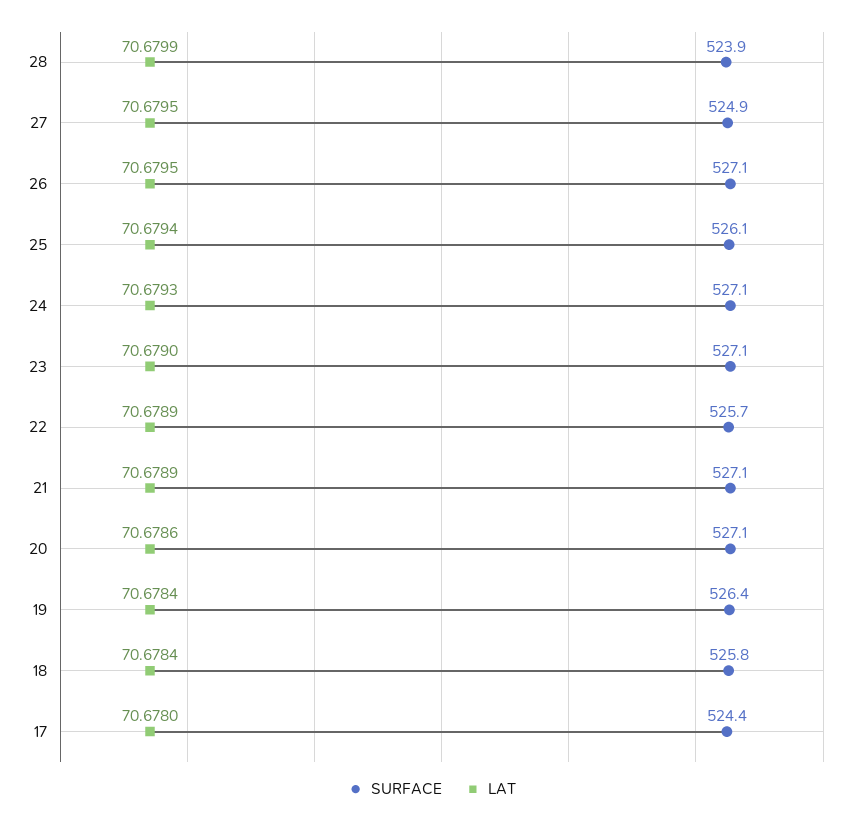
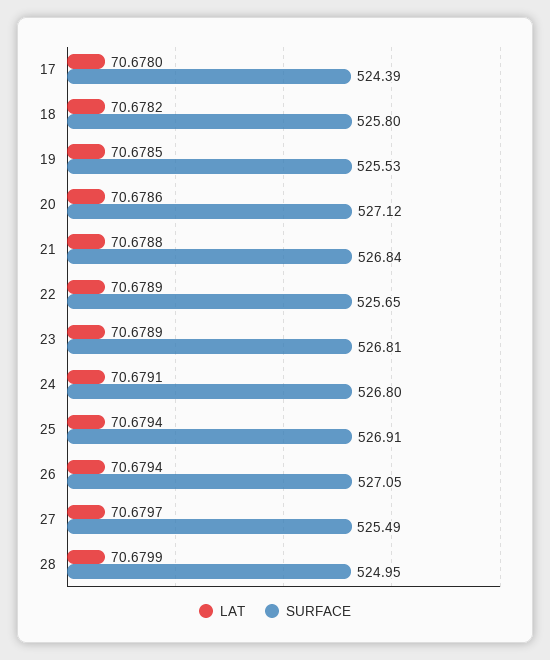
SURFACE, 28: 523.9 -> 524.95
SURFACE, 27: 524.9 -> 525.49
LAT, 27: 70.6795 -> 70.6797
LAT, 26: 70.6795 -> 70.6794
SURFACE, 25: 526.1 -> 526.91
SURFACE, 24: 527.1 -> 526.8
LAT, 24: 70.6793 -> 70.6791
SURFACE, 23: 527.1 -> 526.81
LAT, 23: 70.679 -> 70.6789
SURFACE, 21: 527.1 -> 526.84
LAT, 21: 70.6789 -> 70.6788
SURFACE, 19: 526.4 -> 525.53
LAT, 19: 70.6784 -> 70.6785
LAT, 18: 70.6784 -> 70.6782

